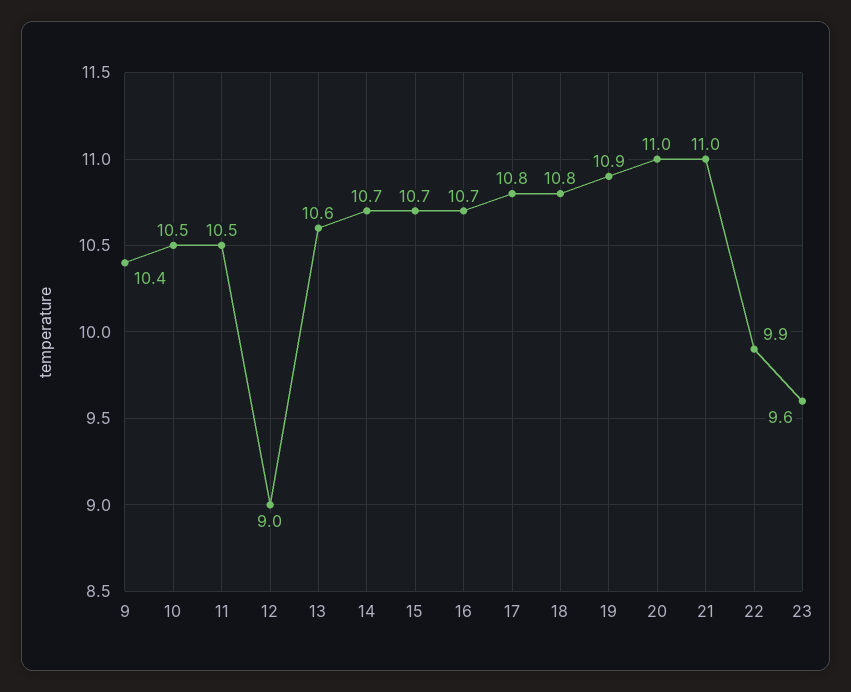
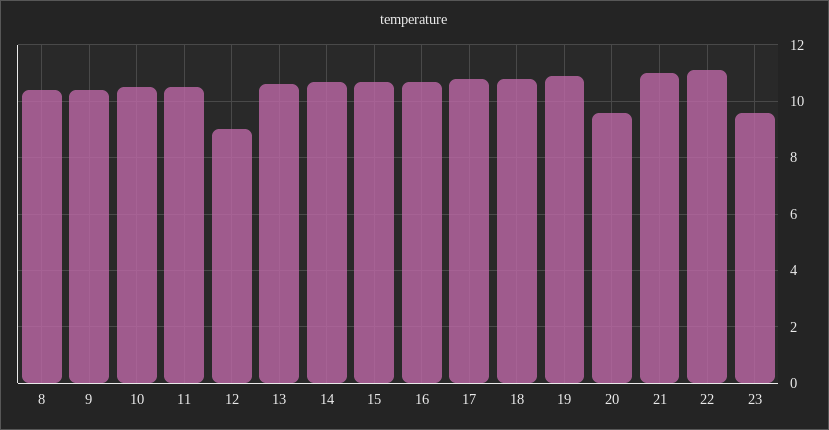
20: 11 -> 9.5
22: 9.9 -> 11
8: none -> 10.5

